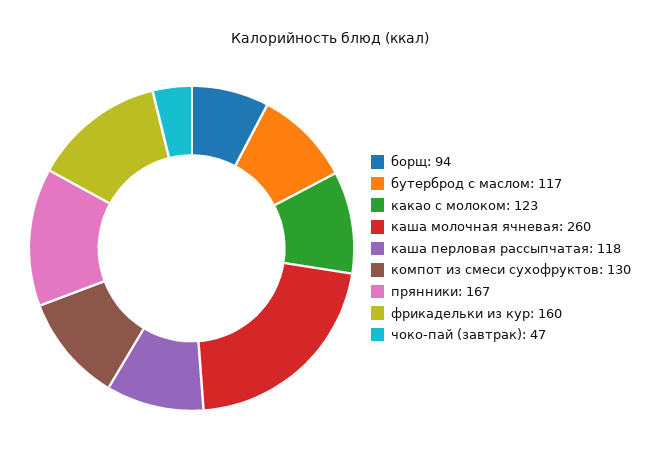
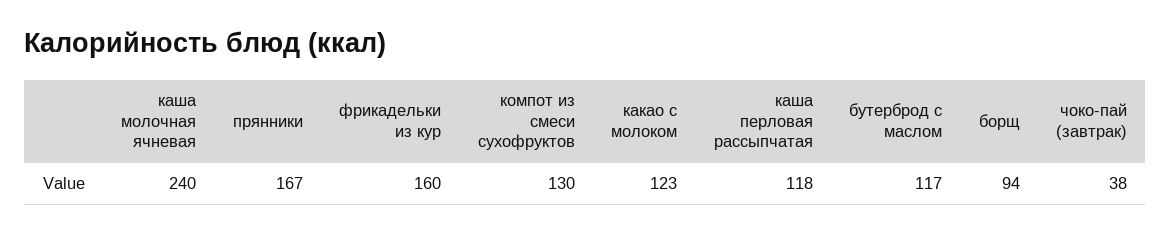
каша молочная ячневая: 260 -> 240
чоко-пай (завтрак): 47 -> 38

